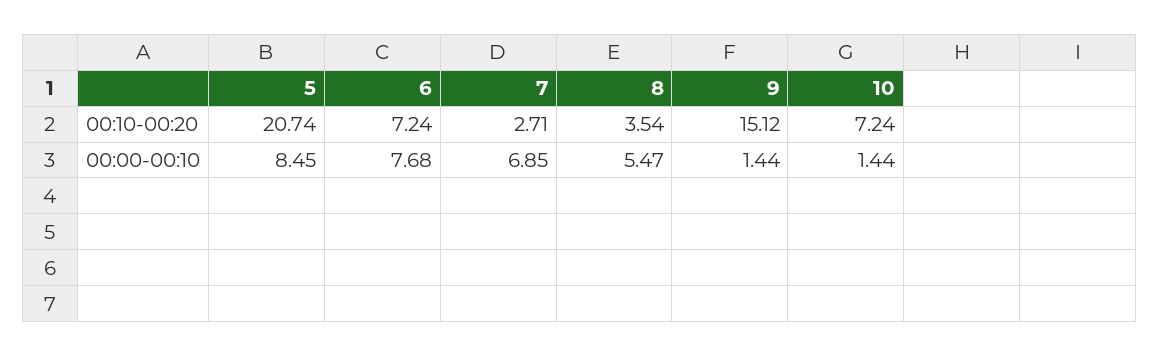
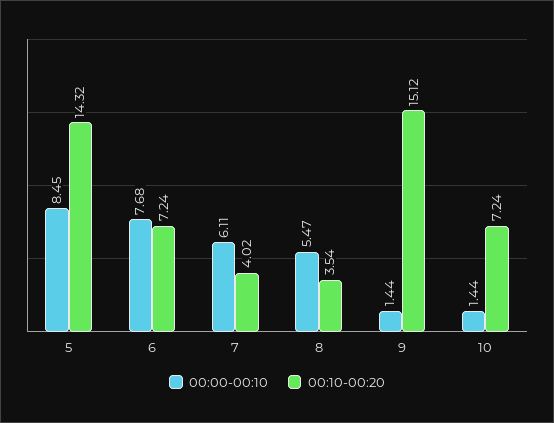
00:10-00:20, 5: 20.74 -> 14.32
00:10-00:20, 7: 2.71 -> 4.02
00:00-00:10, 7: 6.85 -> 6.11

